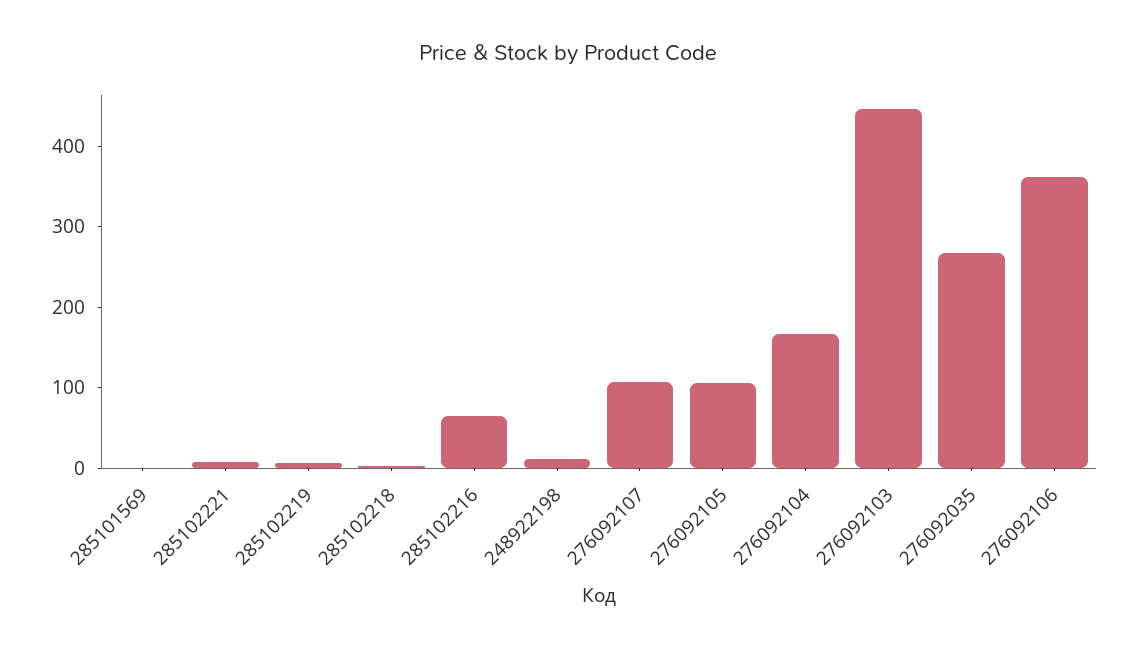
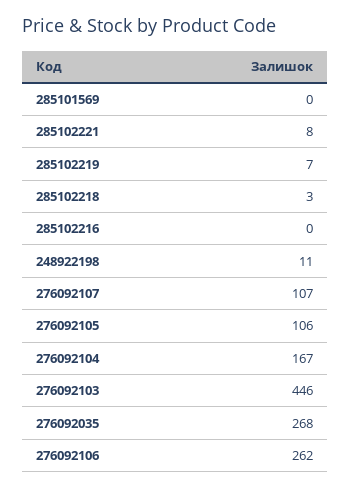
285102216: 60 -> 0
276092106: 360 -> 262

